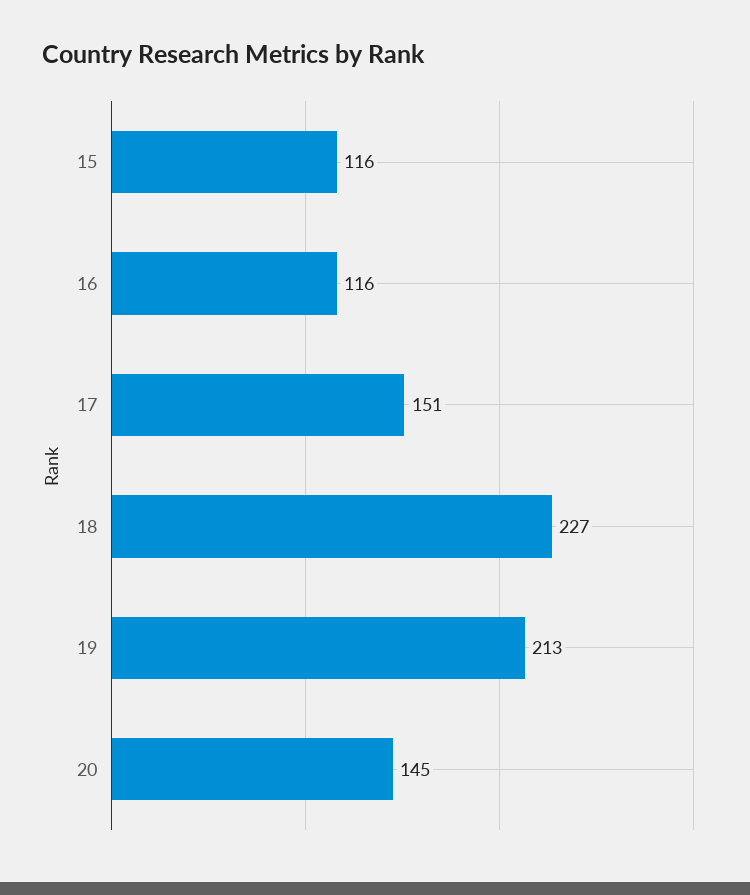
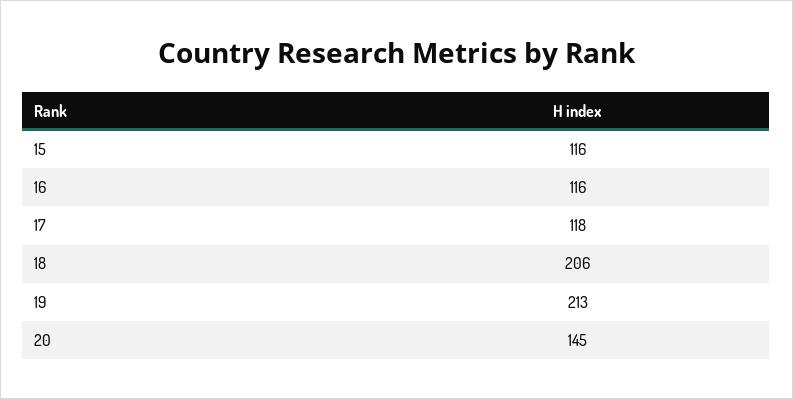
17: 151 -> 118
18: 227 -> 206

